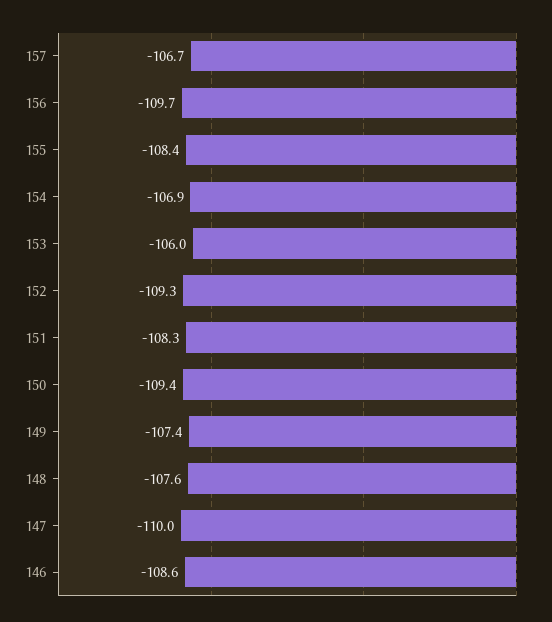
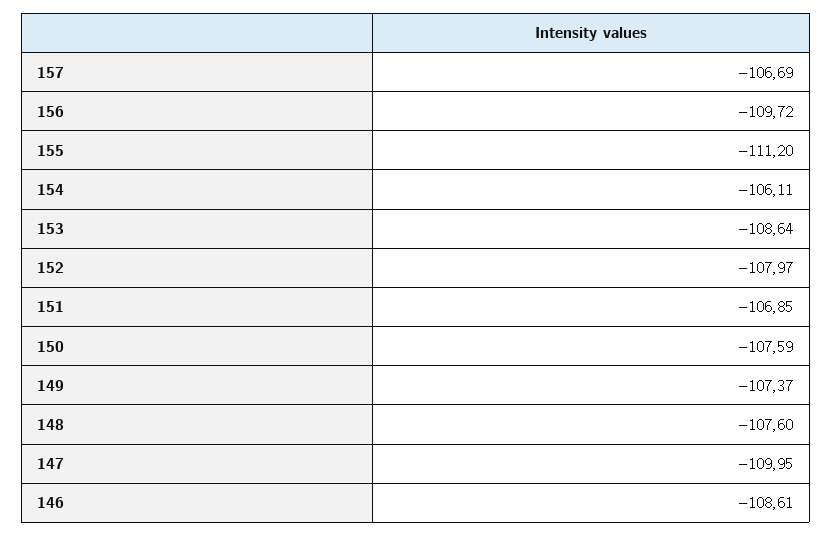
155: -108.4 -> -111.2
154: -106.9 -> -106.11
153: -106 -> -108.64
152: -109.3 -> -107.97
151: -108.3 -> -106.85
150: -109.4 -> -107.59

